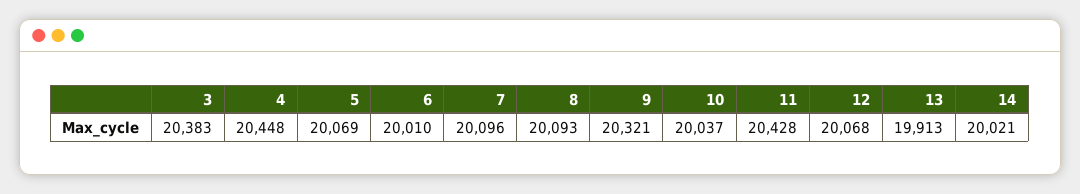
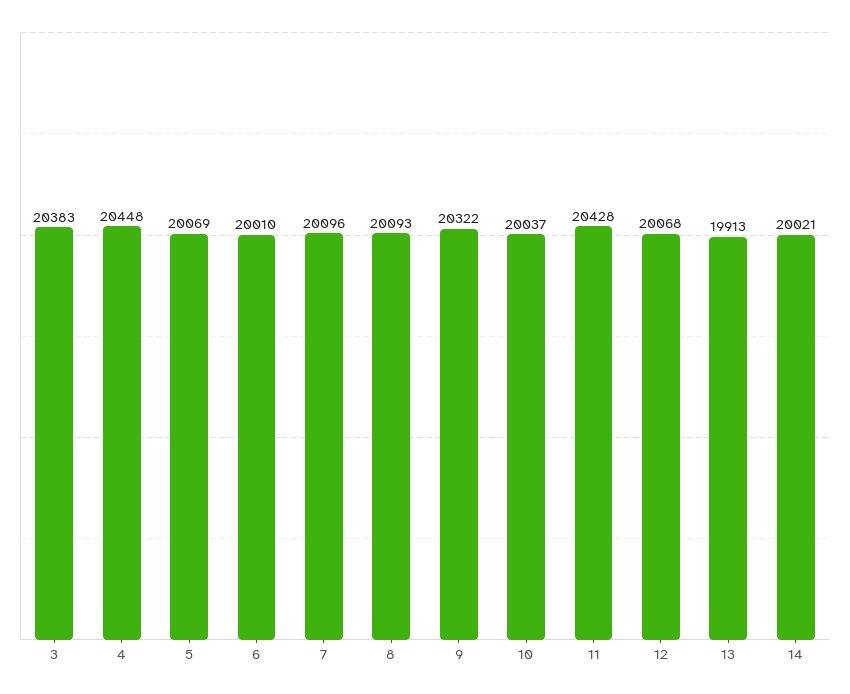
9: 20321 -> 20322

